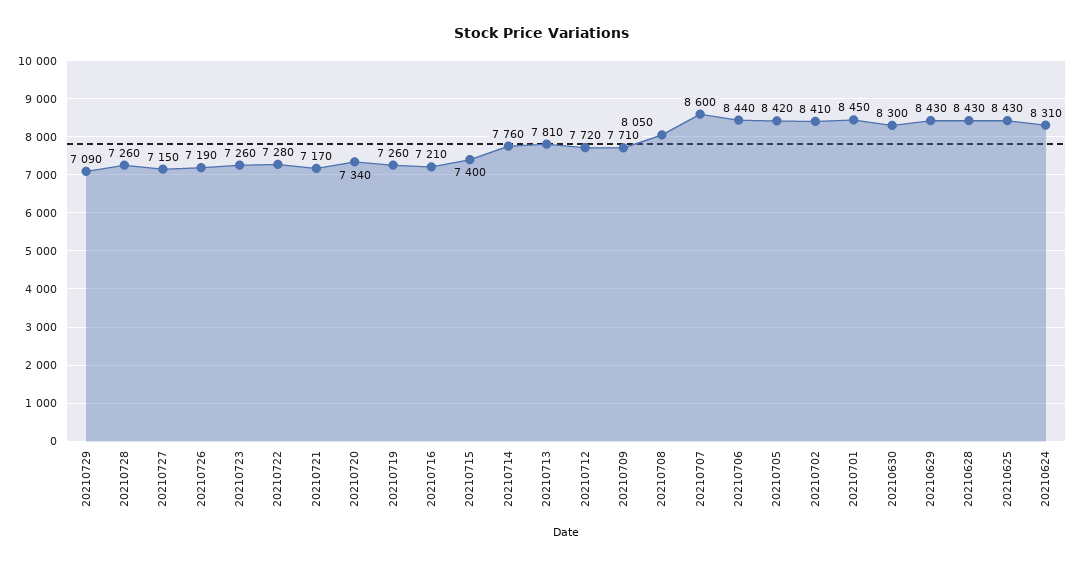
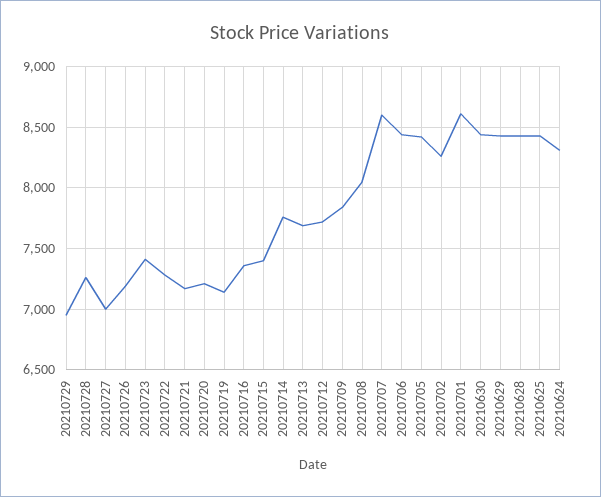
20210729: 7090 -> 6950
20210727: 7150 -> 7000
20210723: 7260 -> 7400
20210720: 7340 -> 7200
20210719: 7260 -> 7150
20210716: 7210 -> 7350
20210713: 7810 -> 7700
20210709: 7710 -> 7850
20210702: 8410 -> 8250
20210701: 8450 -> 8600
20210630: 8300 -> 8450

